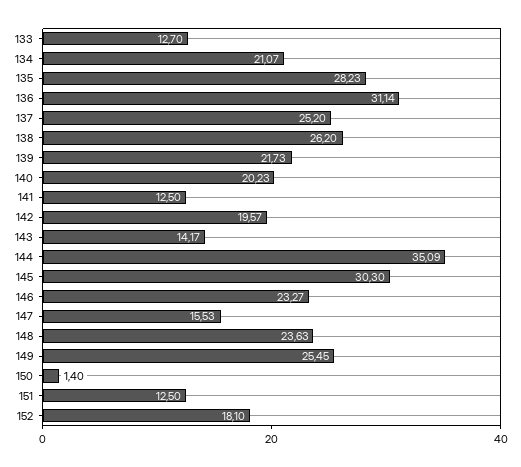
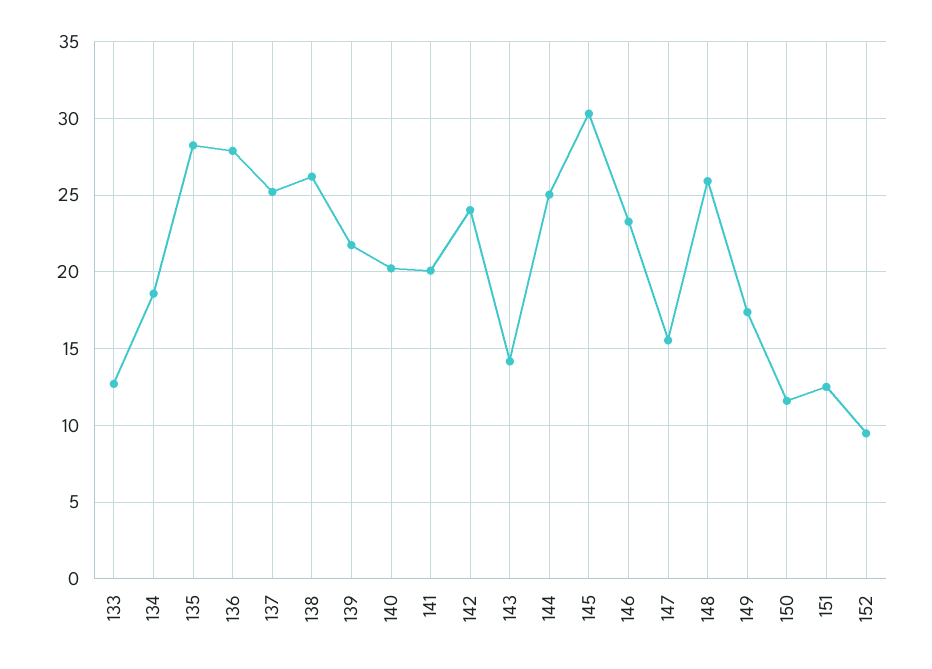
134: 21.07 -> 18.5
136: 31.14 -> 28
141: 12.5 -> 20
142: 19.57 -> 24
144: 35.09 -> 25
148: 23.63 -> 26
149: 25.45 -> 17.5
150: 1.4 -> 11.5
152: 18.1 -> 9.5

